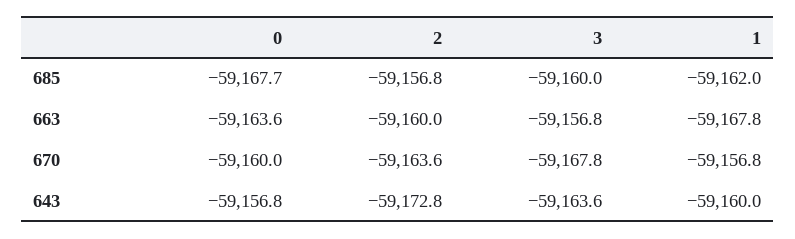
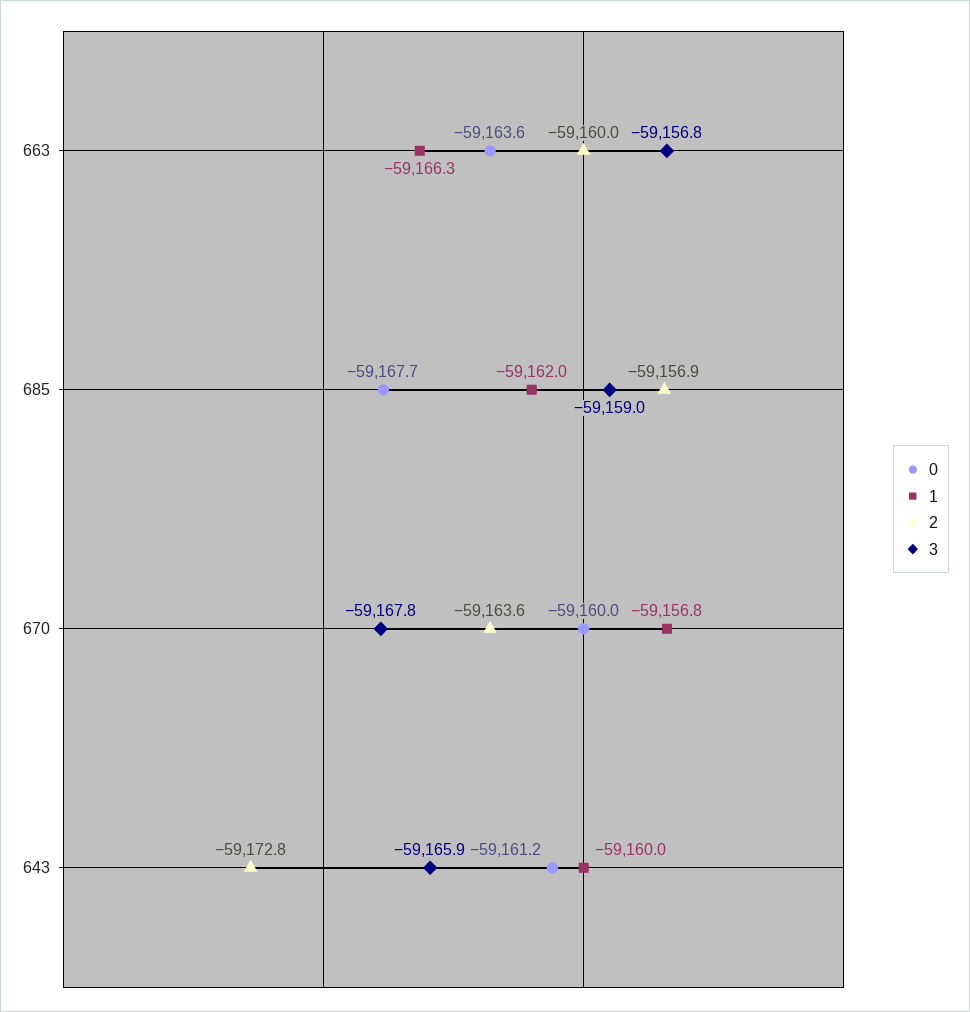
2, 685: -59156.8 -> -59156.9
3, 685: -59160 -> -59159
1, 663: -59167.8 -> -59166.3
0, 643: -59156.8 -> -59161.2
3, 643: -59163.6 -> -59165.9

